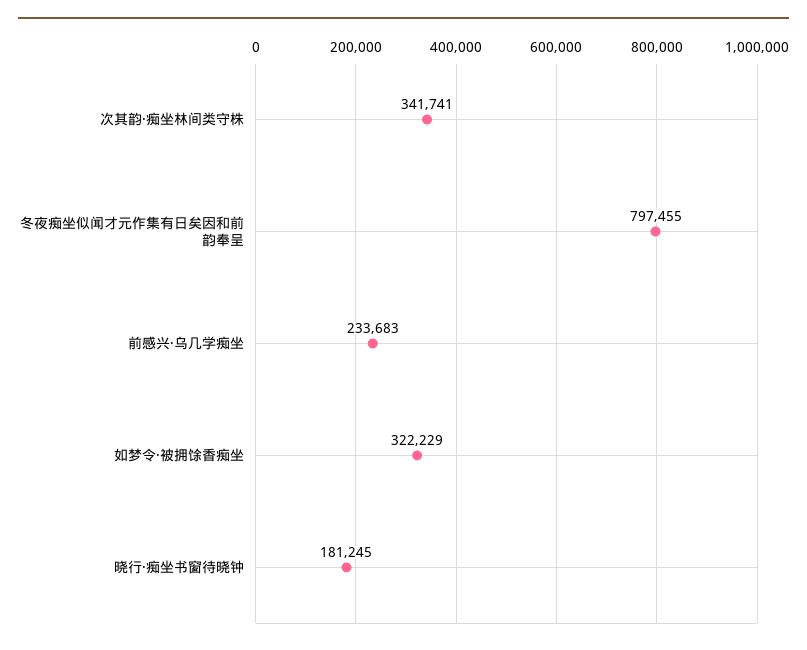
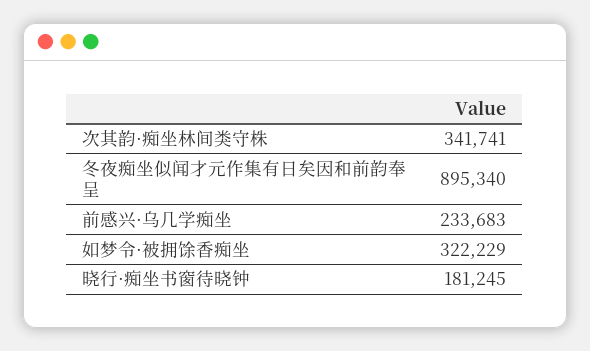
冬夜痴坐似闻才元作集有日矣因和前韵奉呈: 797455 -> 895340

